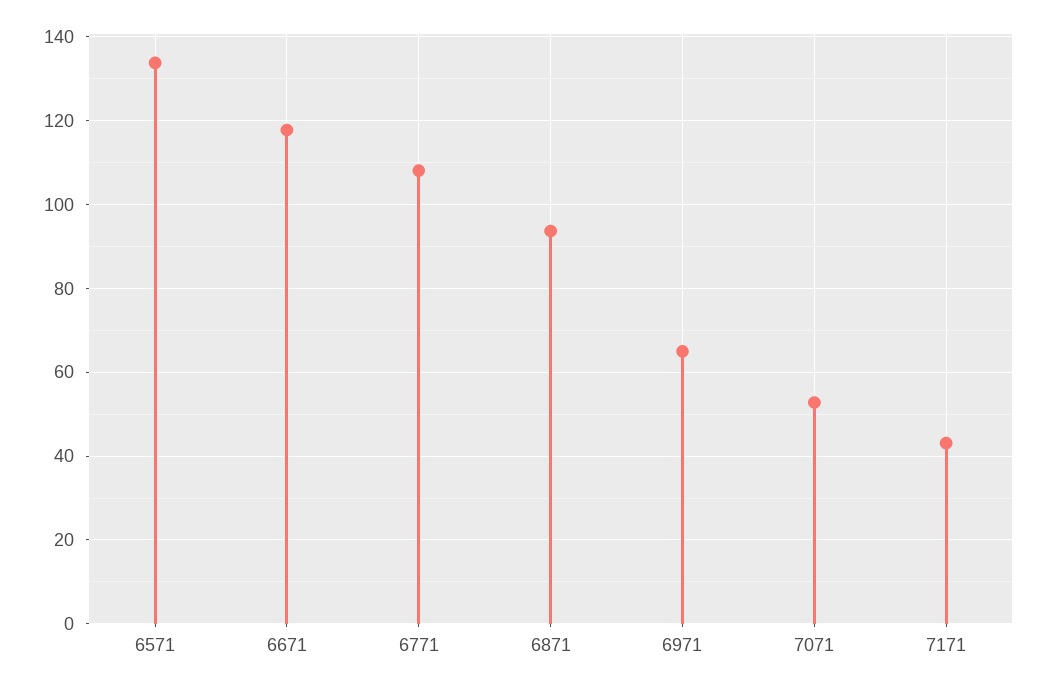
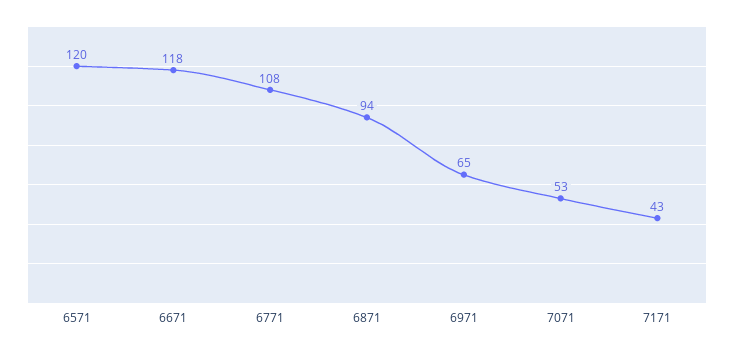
6571: 134 -> 120

